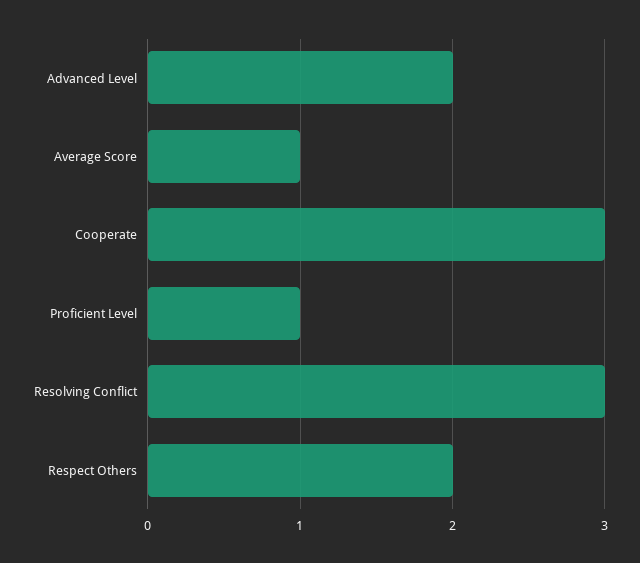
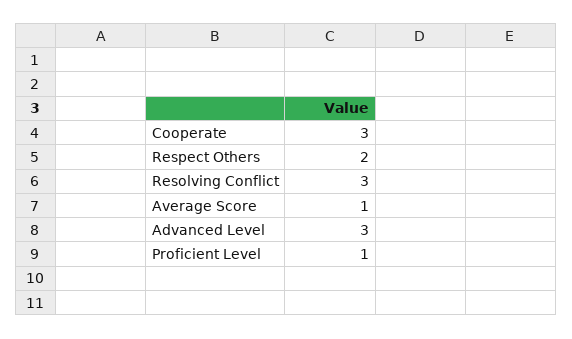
Advanced Level: 2 -> 3

